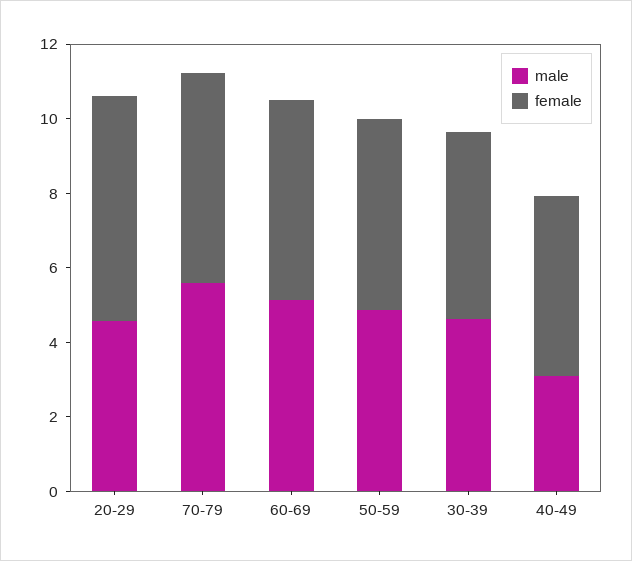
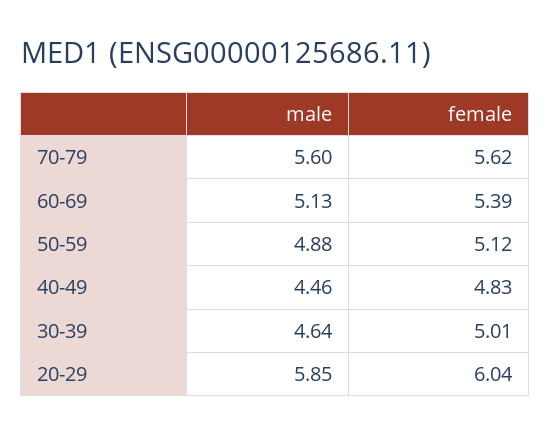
male, 20-29: 4.5 -> 5.85
male, 40-49: 3 -> 4.46

